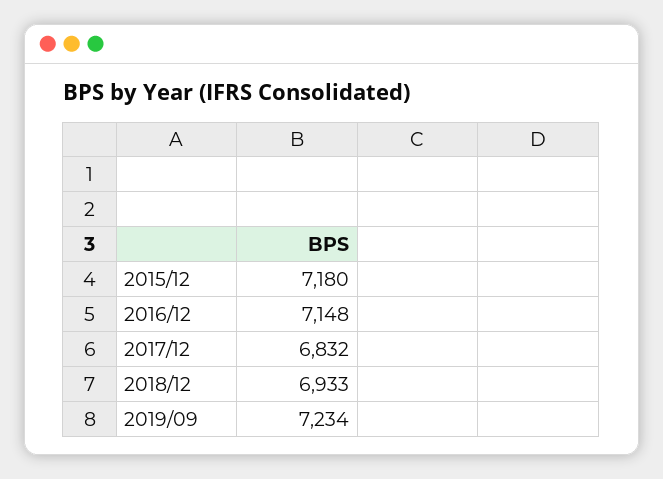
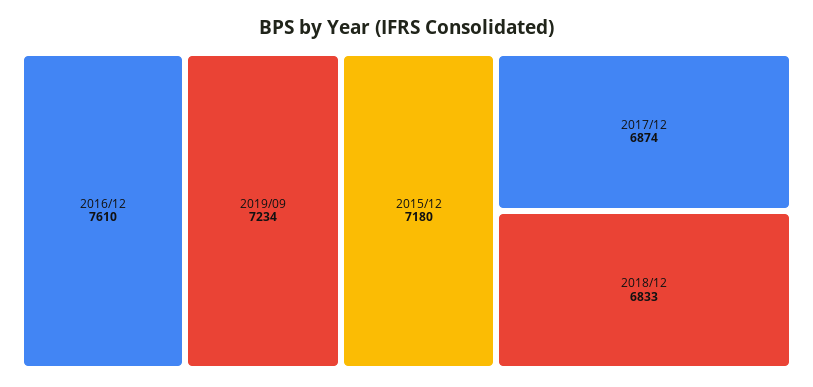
2016/12: 7148 -> 7610
2017/12: 6832 -> 6874
2018/12: 6933 -> 6833

